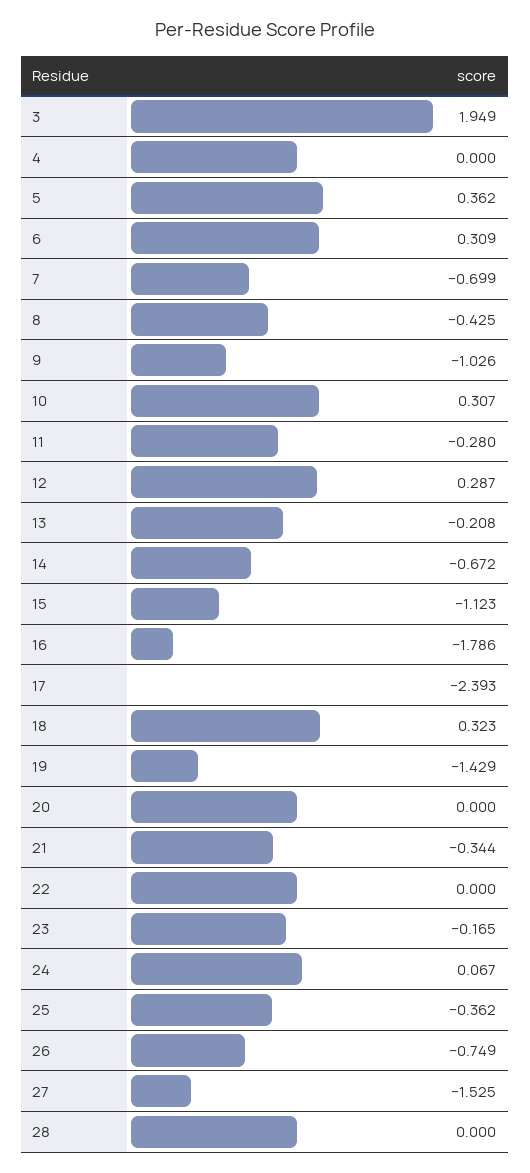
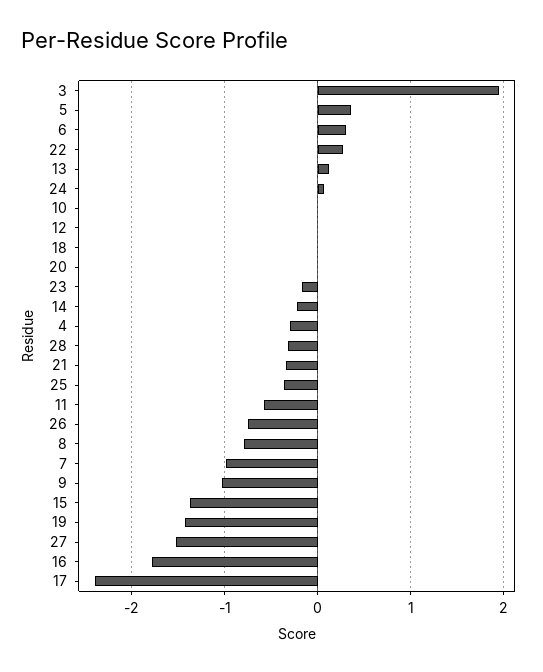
4: 0 -> -0.3
7: -0.699 -> -1
8: -0.425 -> -0.8
10: 0.307 -> 0
11: -0.28 -> -0.6
12: 0.287 -> 0
13: -0.208 -> 0.1
14: -0.672 -> -0.2
15: -1.123 -> -1.4
18: 0.323 -> 0
22: 0 -> 0.3
28: 0 -> -0.3

